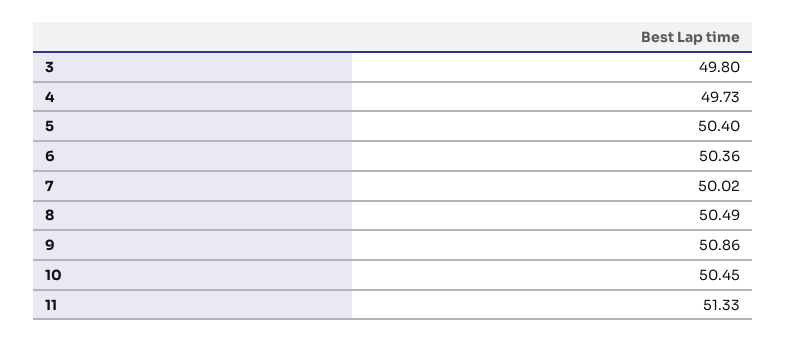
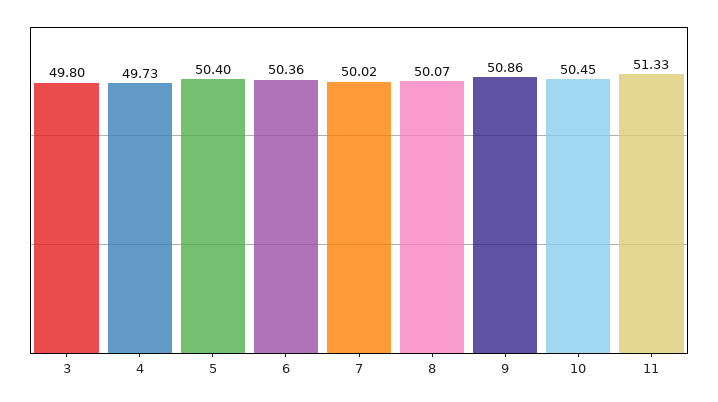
8: 50.49 -> 50.07

